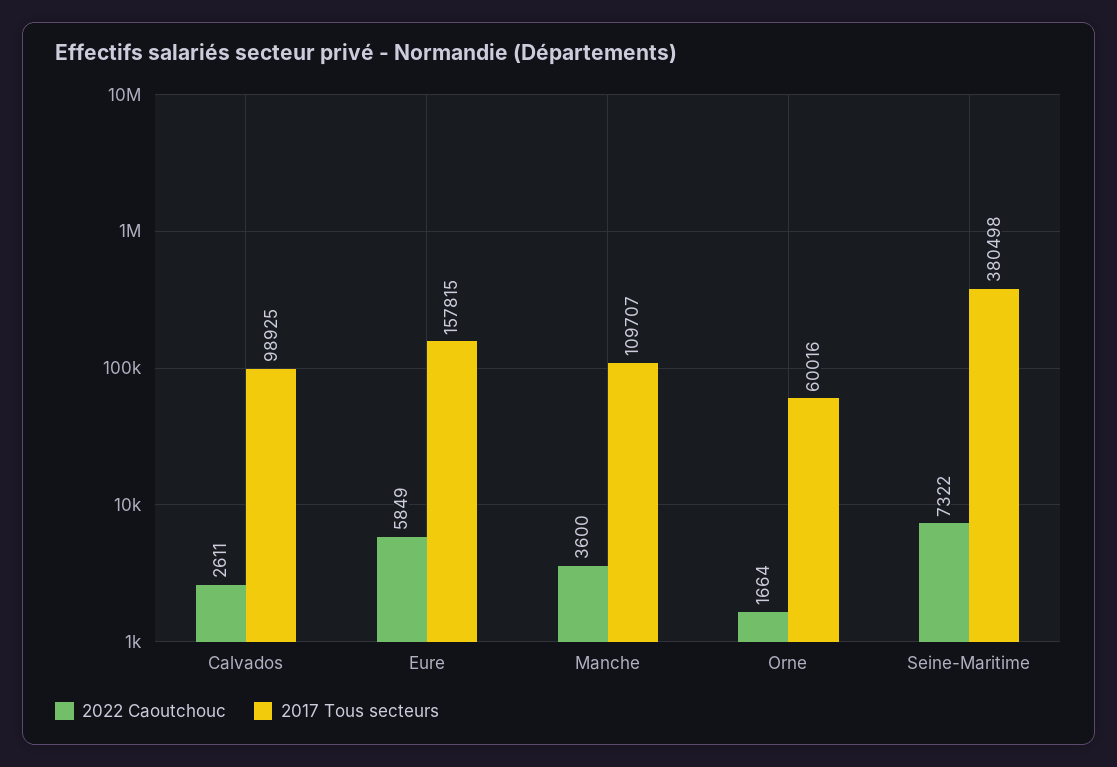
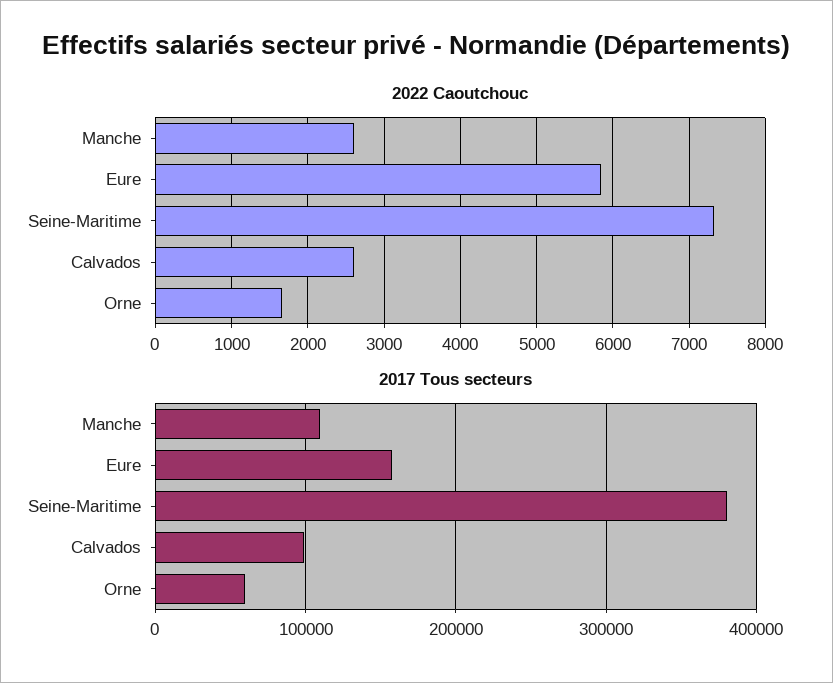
2022 Caoutchouc, Manche: 3600 -> 2600

